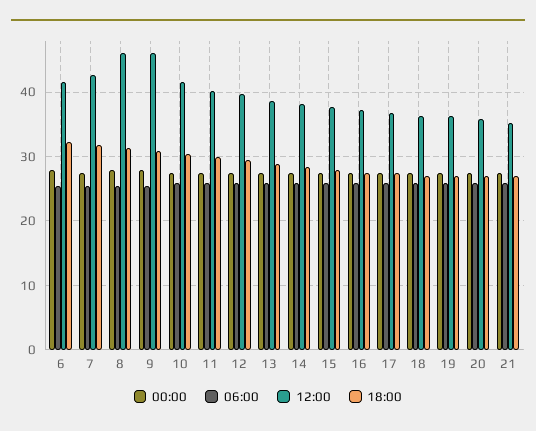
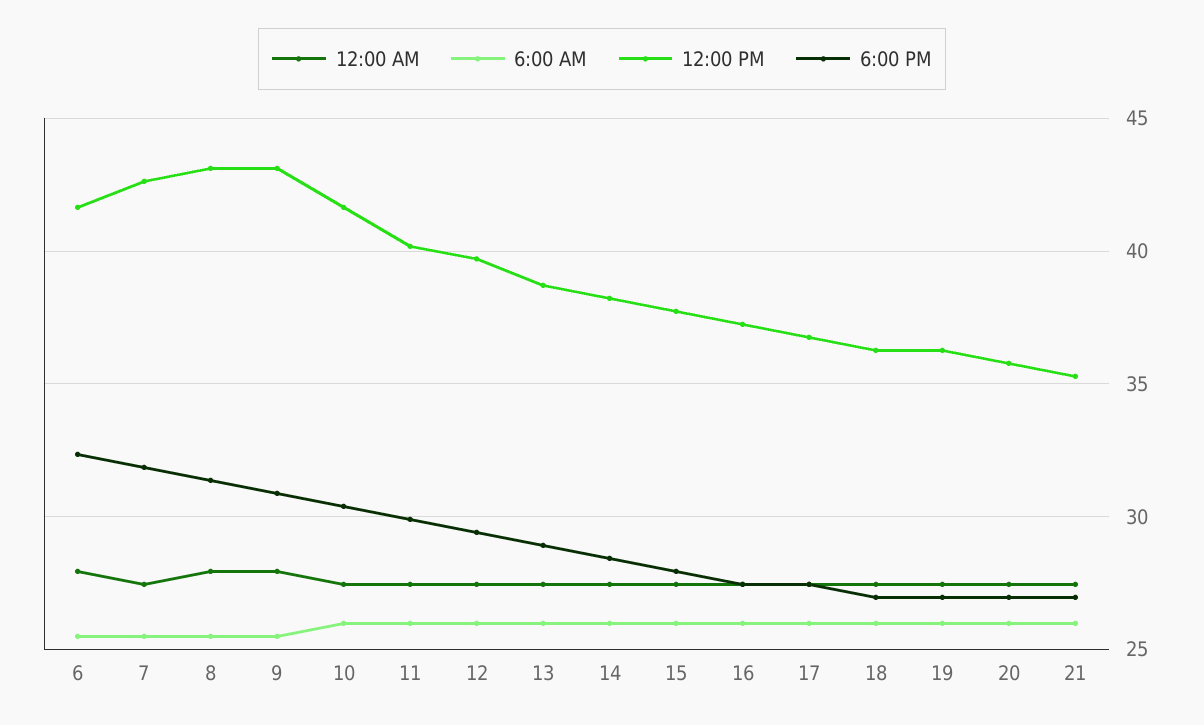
12:00, 8: 46 -> 43
12:00, 9: 46 -> 43

